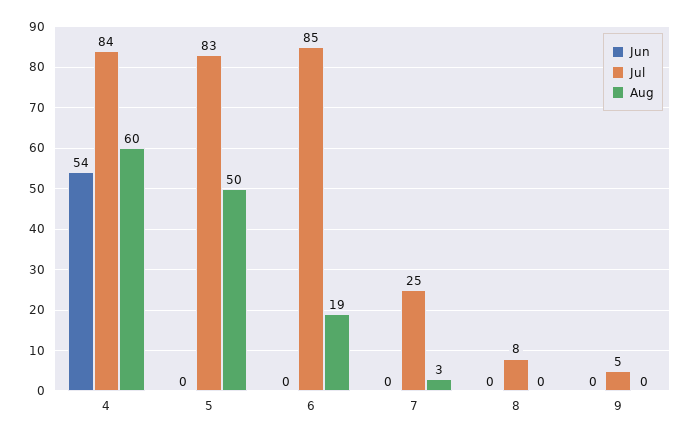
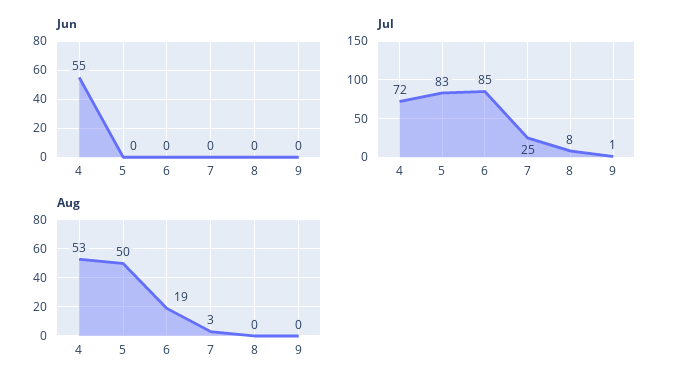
Jun, 4: 54 -> 55
Jul, 4: 84 -> 72
Aug, 4: 60 -> 53
Jul, 9: 5 -> 1

